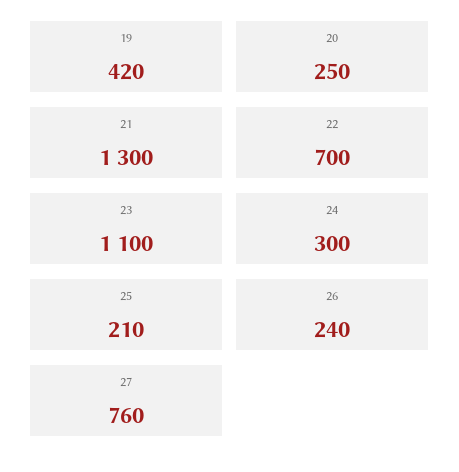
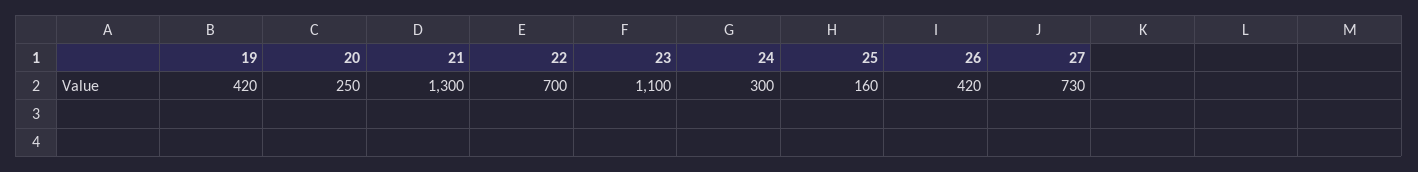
25: 210 -> 160
26: 240 -> 420
27: 760 -> 730

